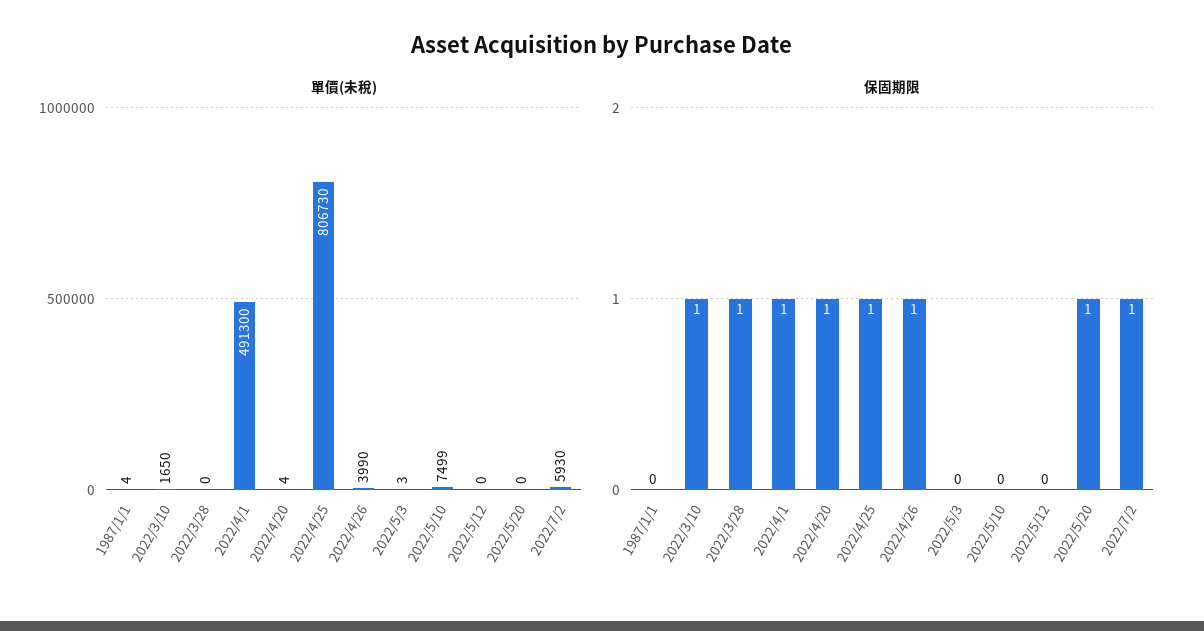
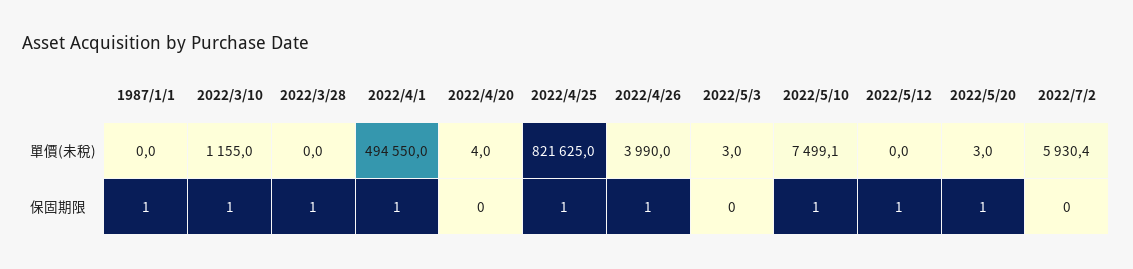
單價(未稅), 1987/1/1: 4 -> 0
單價(未稅), 2022/3/10: 1650 -> 1155
單價(未稅), 2022/4/1: 491300 -> 494550
單價(未稅), 2022/4/25: 806730 -> 821625
單價(未稅), 2022/5/20: 0 -> 3
保固期限, 1987/1/1: 0 -> 1
保固期限, 2022/4/20: 1 -> 0
保固期限, 2022/5/10: 0 -> 1
保固期限, 2022/5/12: 0 -> 1
保固期限, 2022/7/2: 1 -> 0

